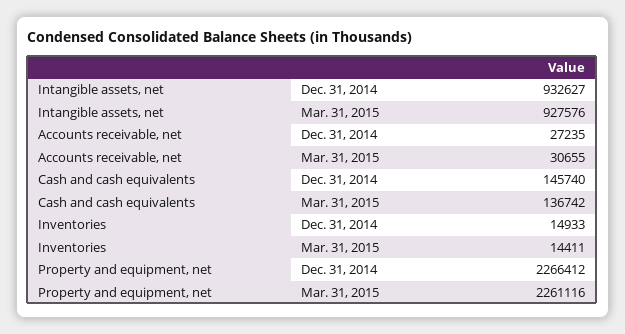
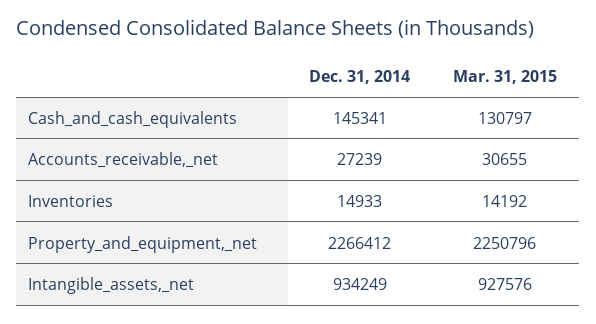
Intangible assets, net, Dec. 31, 2014: 932627 -> 934249
Accounts receivable, net, Dec. 31, 2014: 27235 -> 27239
Cash and cash equivalents, Dec. 31, 2014: 145740 -> 145341
Cash and cash equivalents, Mar. 31, 2015: 136742 -> 130797
Inventories, Mar. 31, 2015: 14411 -> 14192
Property and equipment, net, Mar. 31, 2015: 2261116 -> 2250796

